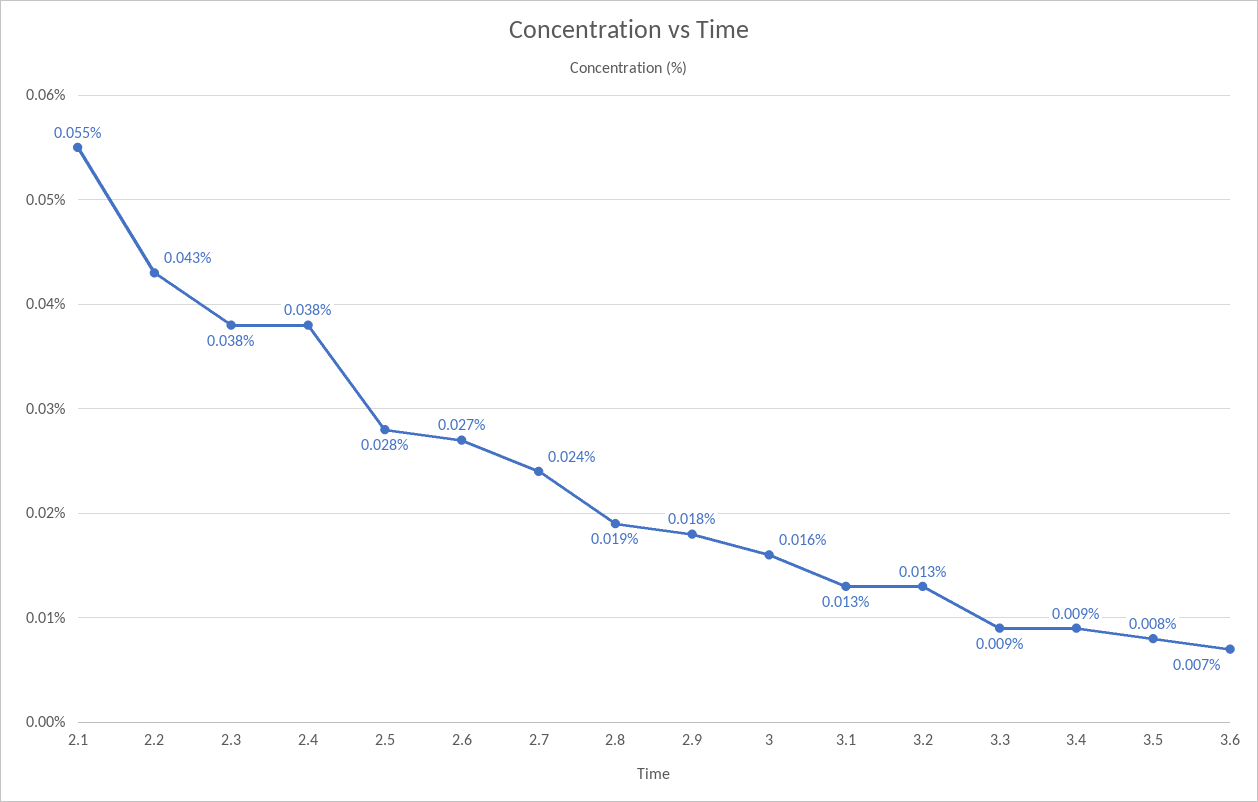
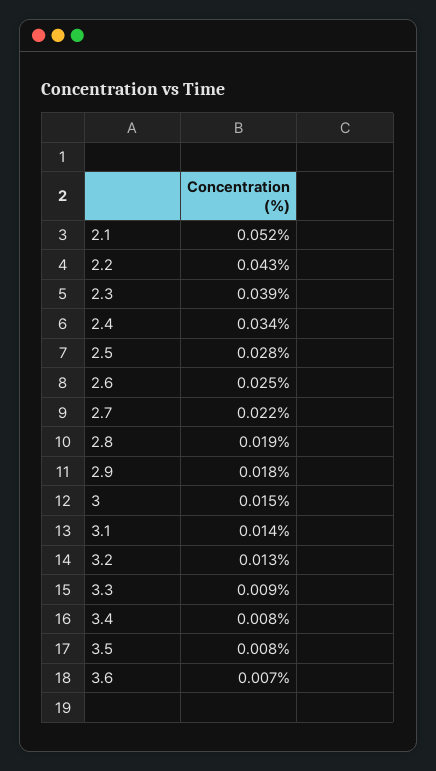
2.1: 0.055 -> 0.052
2.3: 0.038 -> 0.039
2.4: 0.038 -> 0.034
2.6: 0.027 -> 0.025
2.7: 0.024 -> 0.022
3: 0.016 -> 0.015
3.1: 0.013 -> 0.014
3.4: 0.009 -> 0.008

